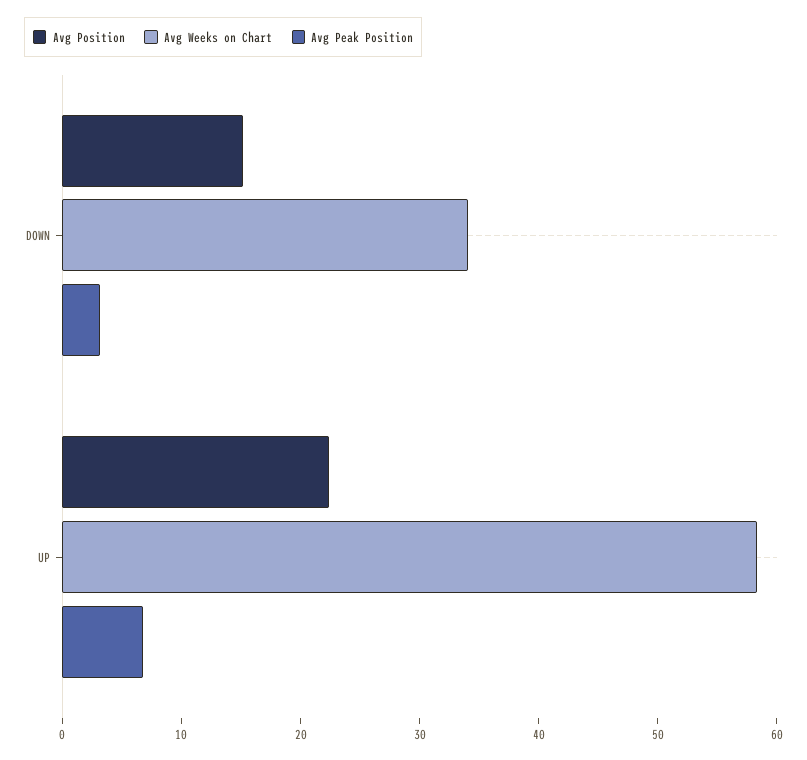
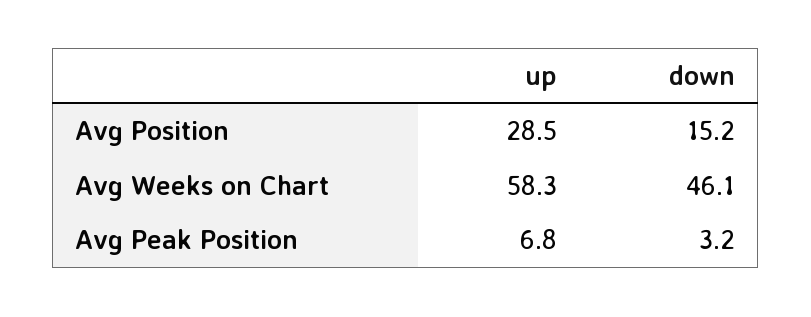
Avg Weeks on Chart, DOWN: 34 -> 46.1
Avg Position, UP: 22 -> 28.5

